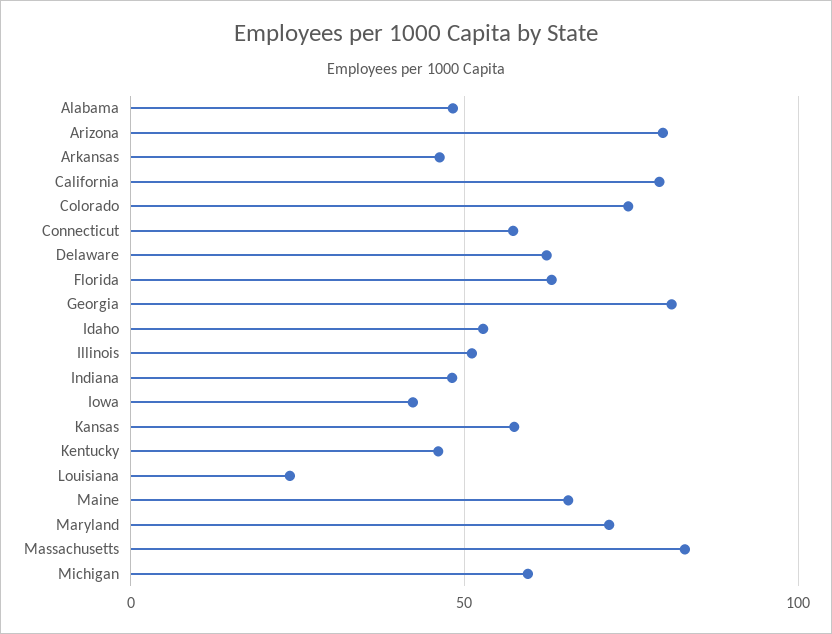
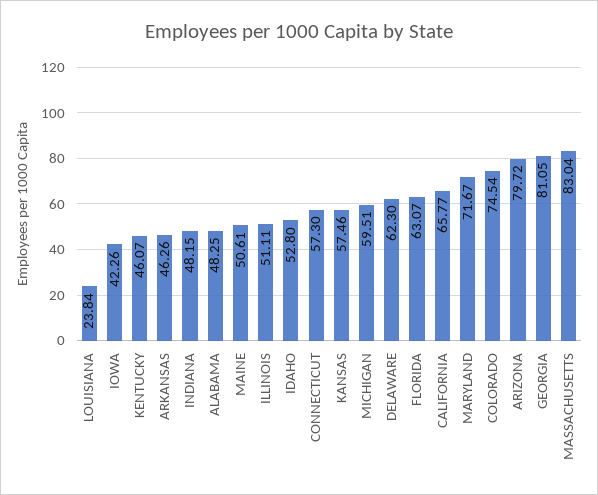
California: 80 -> 65.77
Maine: 65 -> 50.61

